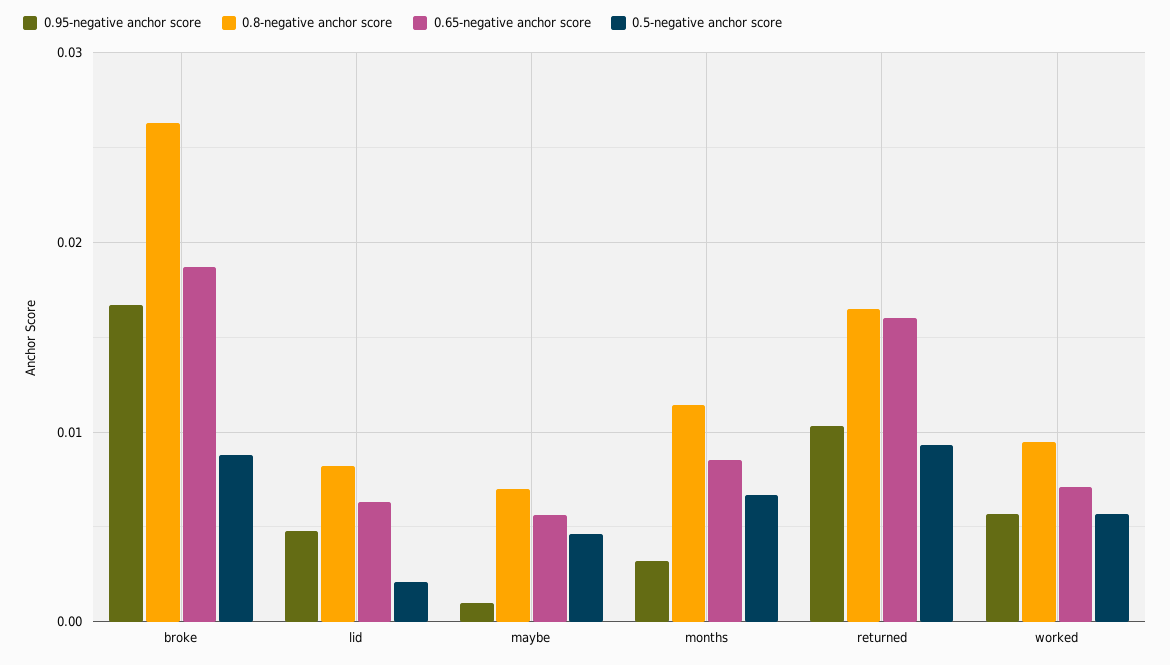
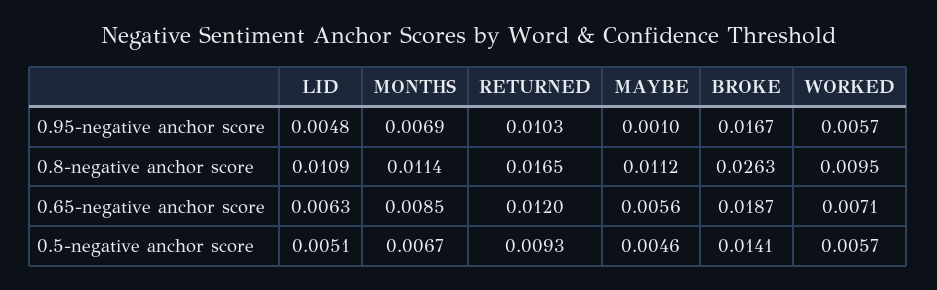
0.5-negative anchor score, broke: 0.009 -> 0.0141
0.8-negative anchor score, lid: 0.008 -> 0.0109
0.5-negative anchor score, lid: 0.002 -> 0.0051
0.8-negative anchor score, maybe: 0.007 -> 0.0112
0.95-negative anchor score, months: 0.003 -> 0.0069
0.65-negative anchor score, returned: 0.016 -> 0.012

